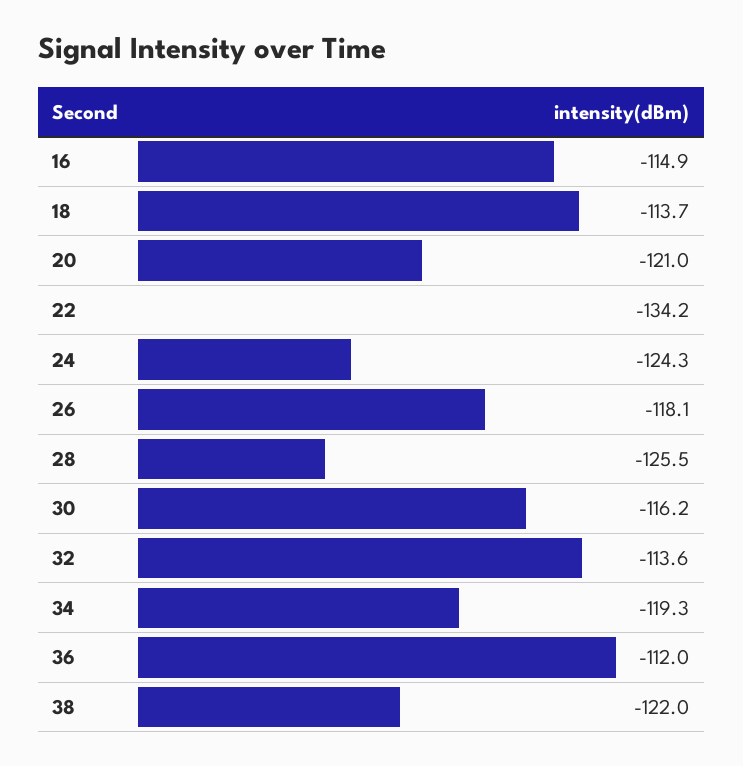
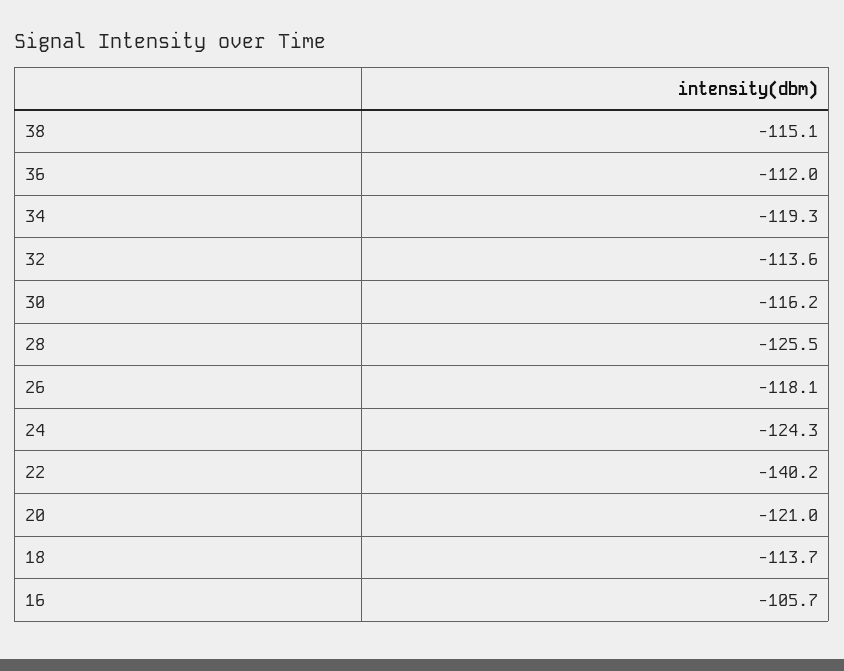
16: -114.9 -> -105.7
22: -134.2 -> -140.2
38: -122 -> -115.1

